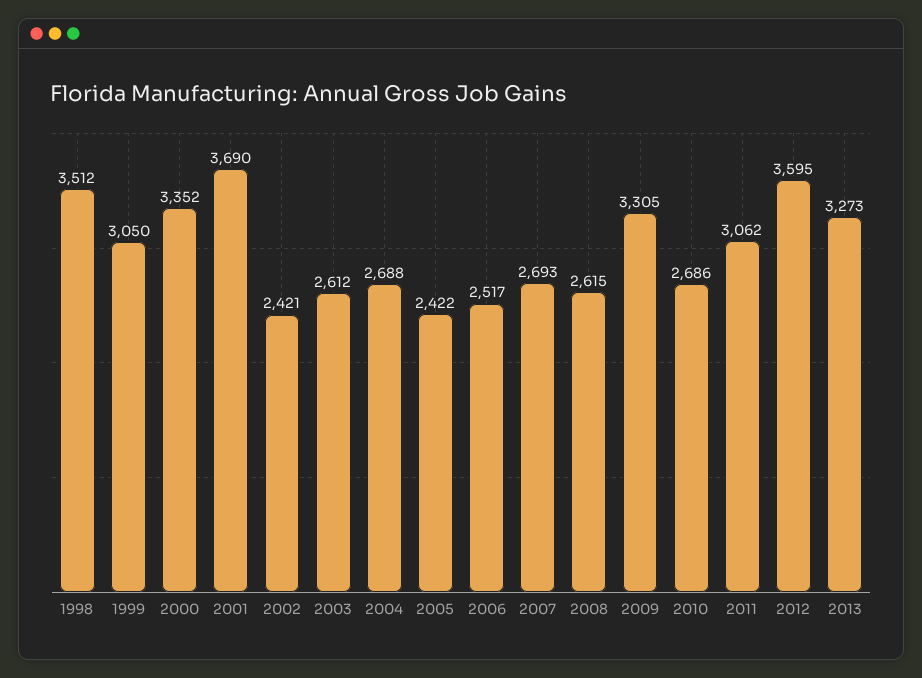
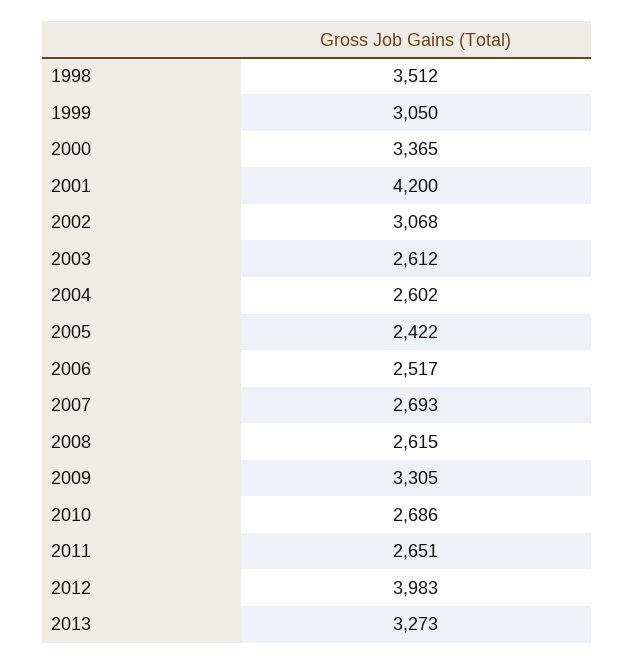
2000: 3352 -> 3365
2001: 3690 -> 4200
2002: 2421 -> 3068
2004: 2688 -> 2602
2011: 3062 -> 2651
2012: 3595 -> 3983

